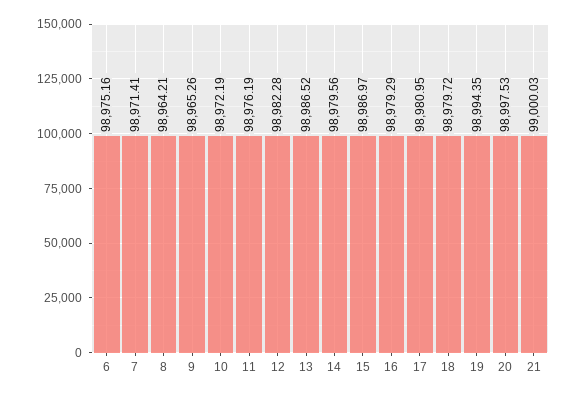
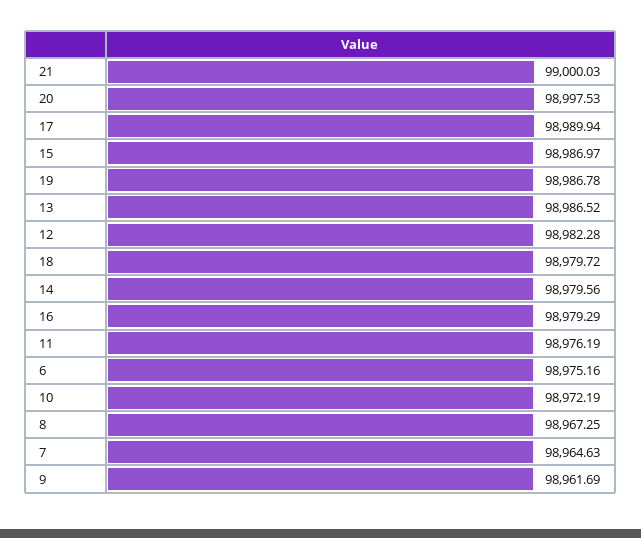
7: 98971.41 -> 98964.63
8: 98964.21 -> 98967.25
9: 98965.26 -> 98961.69
17: 98980.95 -> 98989.94
19: 98994.35 -> 98986.78

